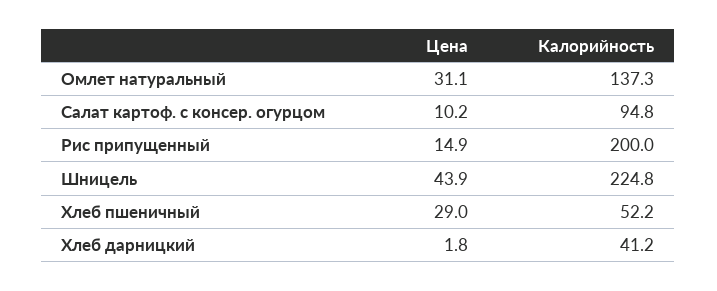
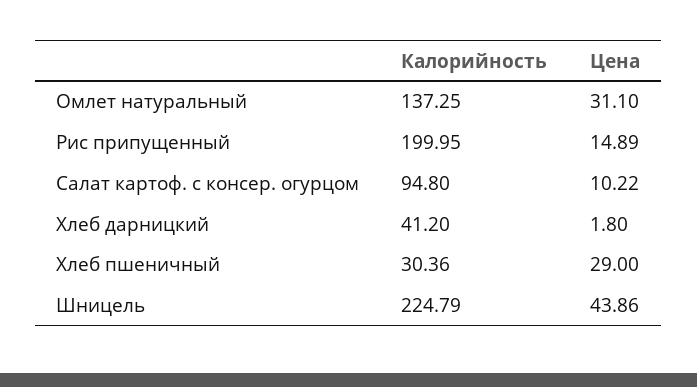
Калорийность, Хлеб пшеничный: 52.2 -> 30.36

